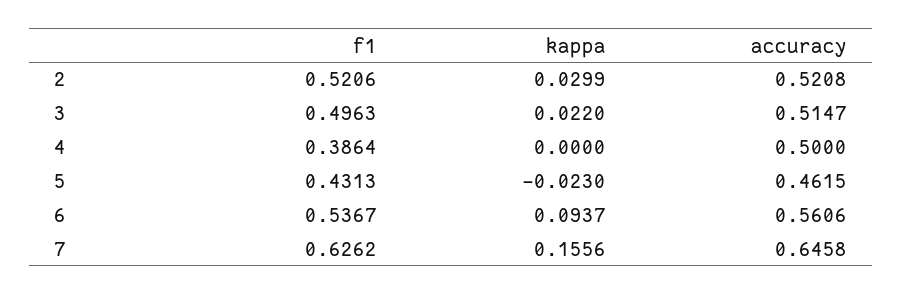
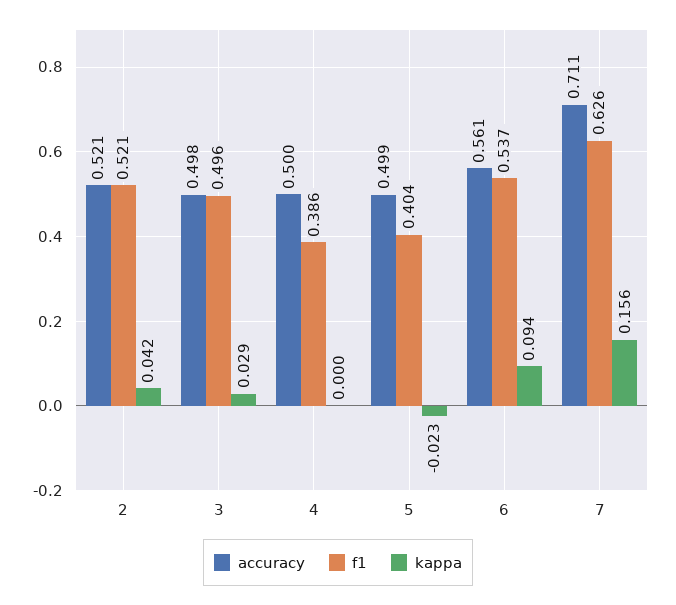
kappa, 2: 0.0299 -> 0.042
kappa, 3: 0.022 -> 0.029
accuracy, 3: 0.5147 -> 0.498
f1, 5: 0.4313 -> 0.404
accuracy, 5: 0.4615 -> 0.499
accuracy, 7: 0.6458 -> 0.711

